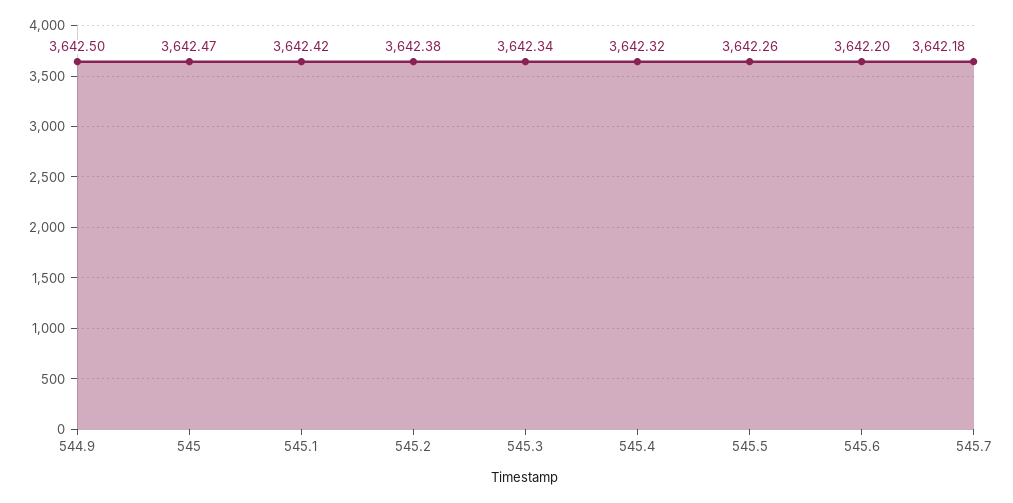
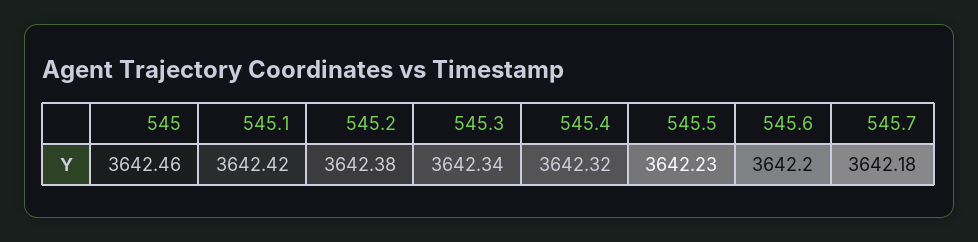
544.9: 3642.5 -> none
545: 3642.47 -> 3642.46
545.5: 3642.26 -> 3642.23

